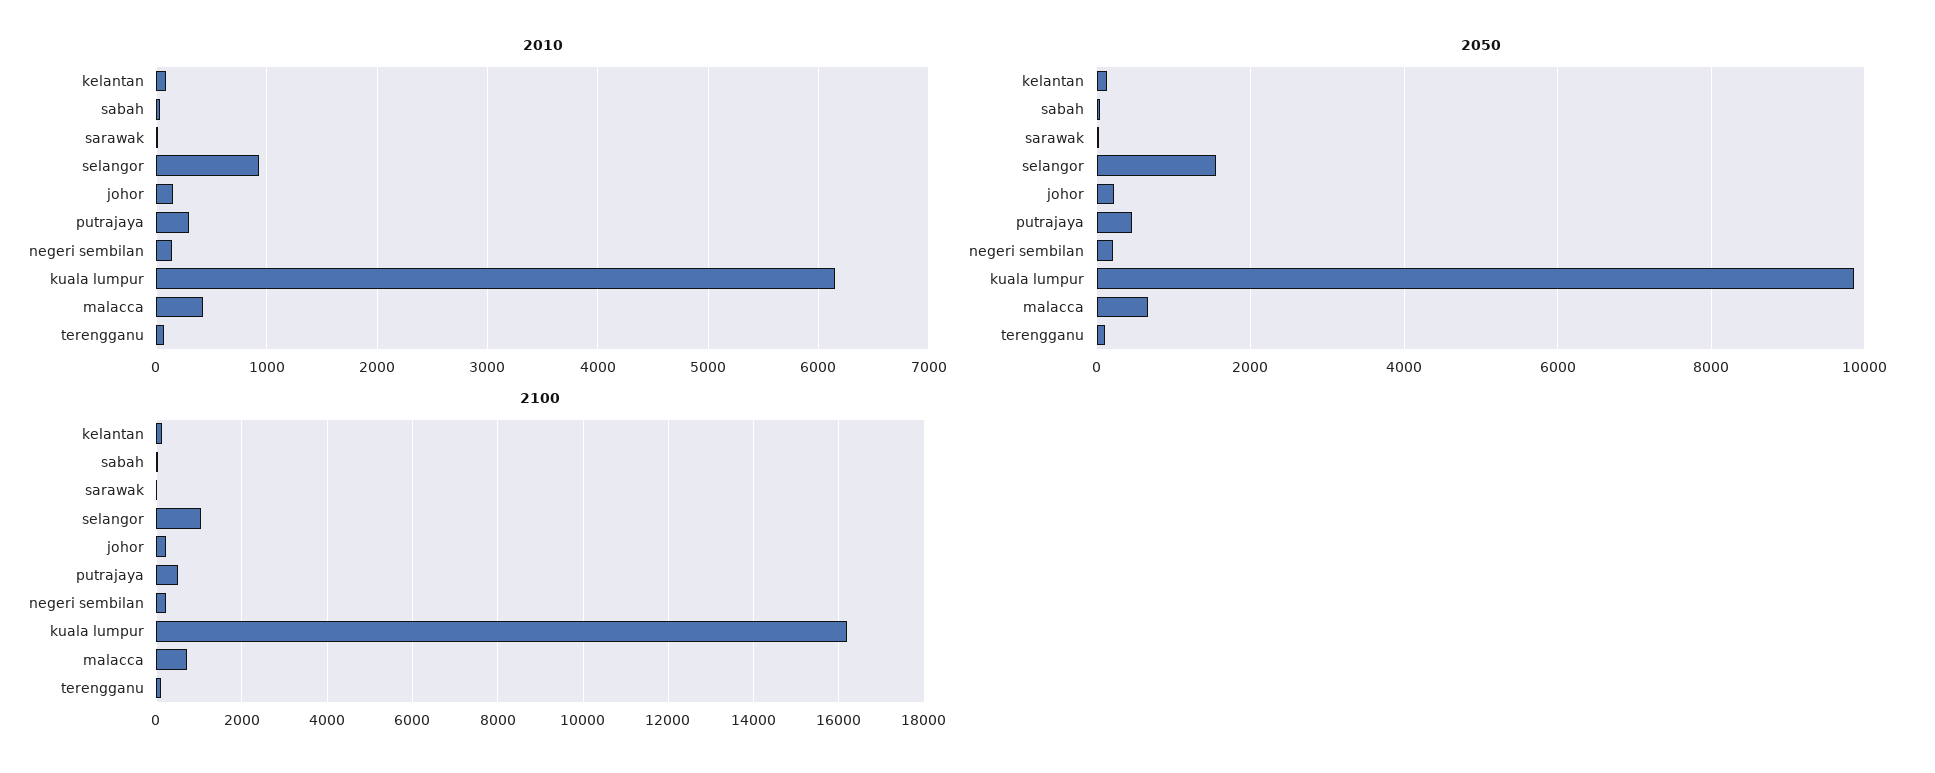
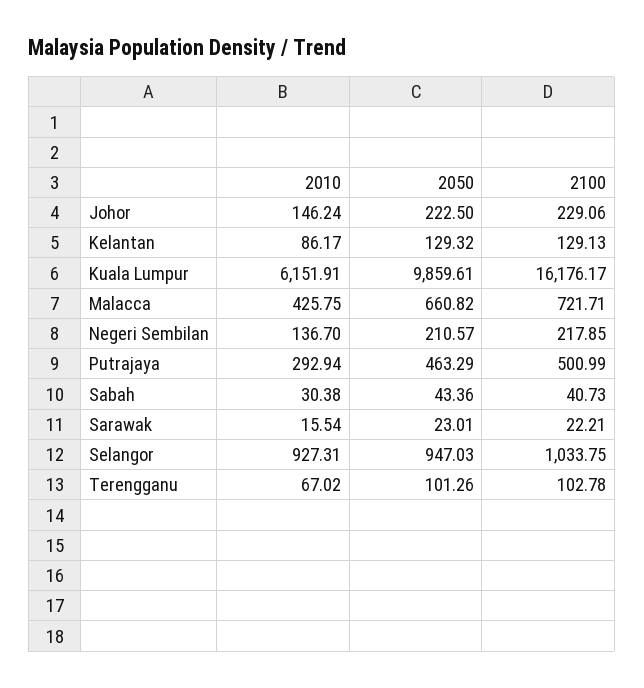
2050, selangor: 1600 -> 947.03

